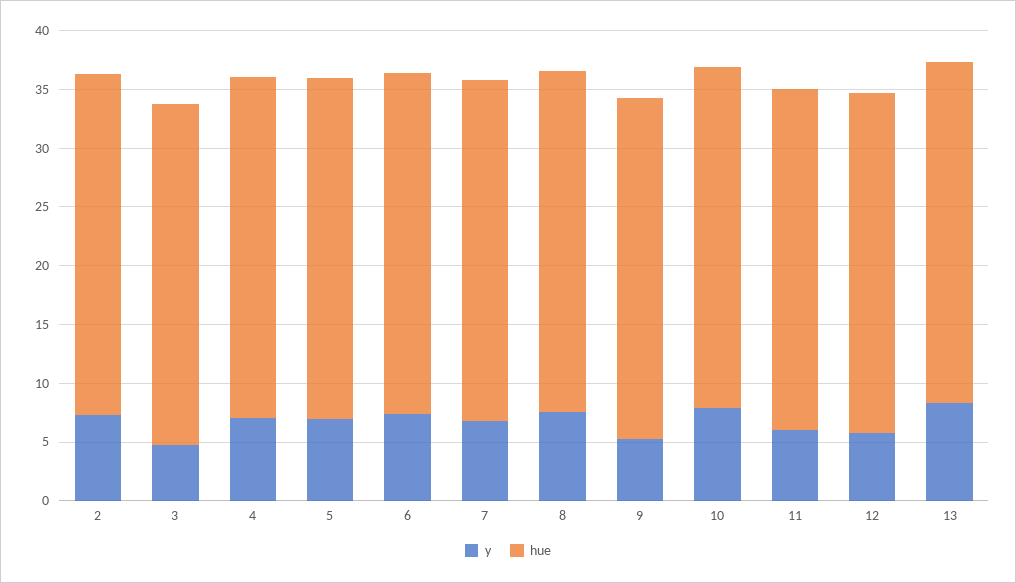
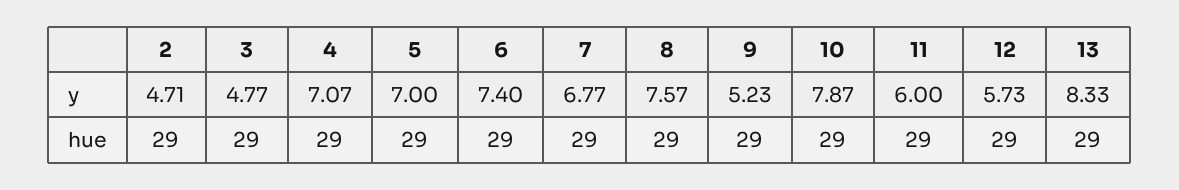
y, 2: 7 -> 4.71

